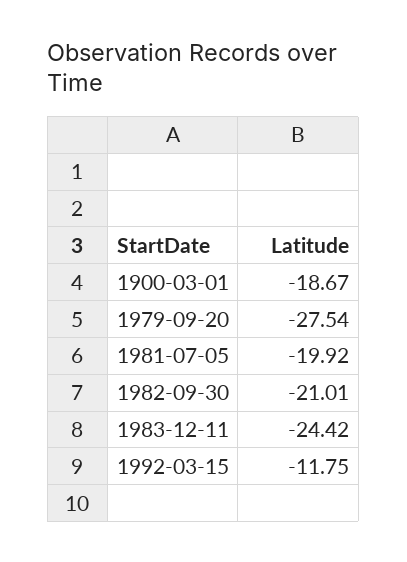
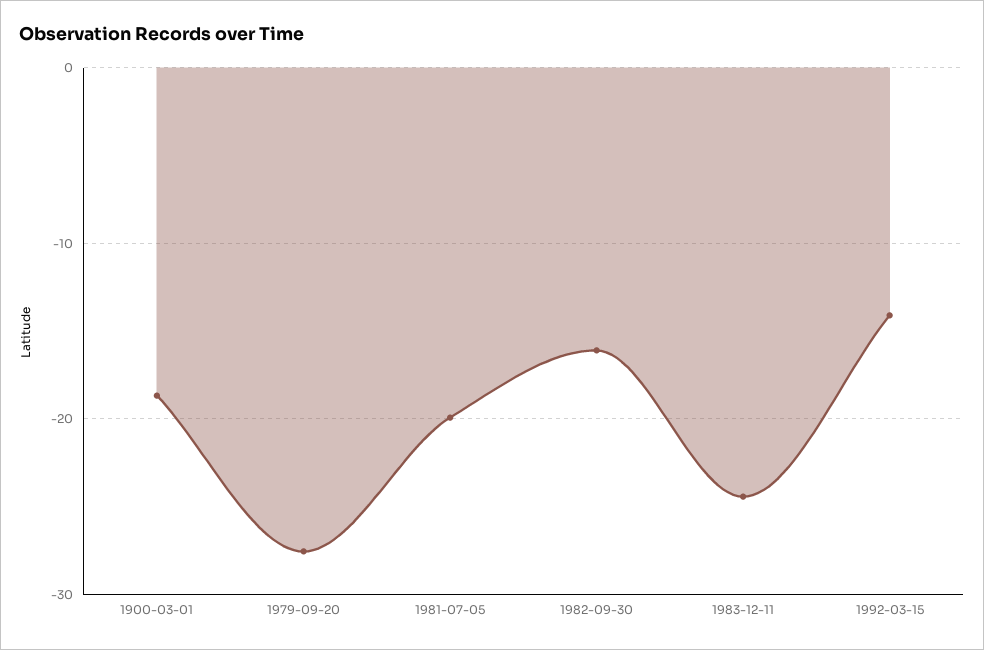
1982-09-30: -21.01 -> -16
1992-03-15: -11.75 -> -14

